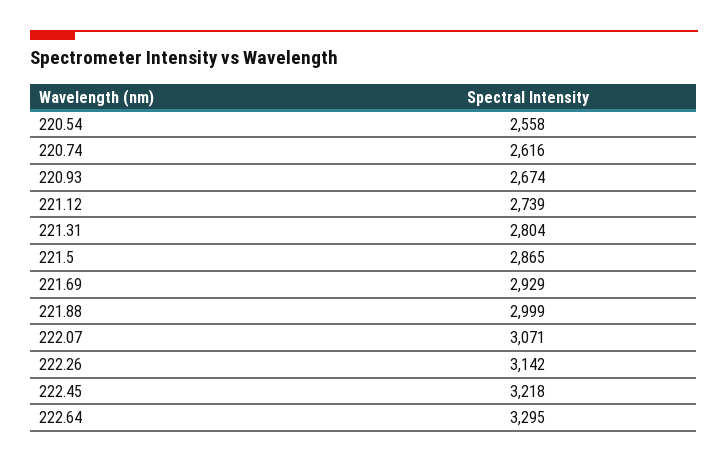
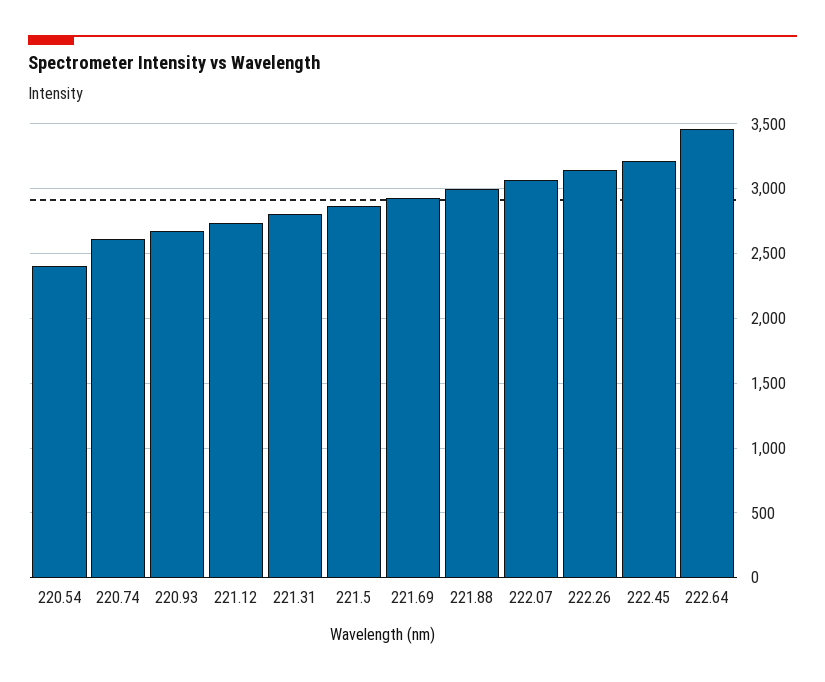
220.54: 2558 -> 2400
222.64: 3295 -> 3450

